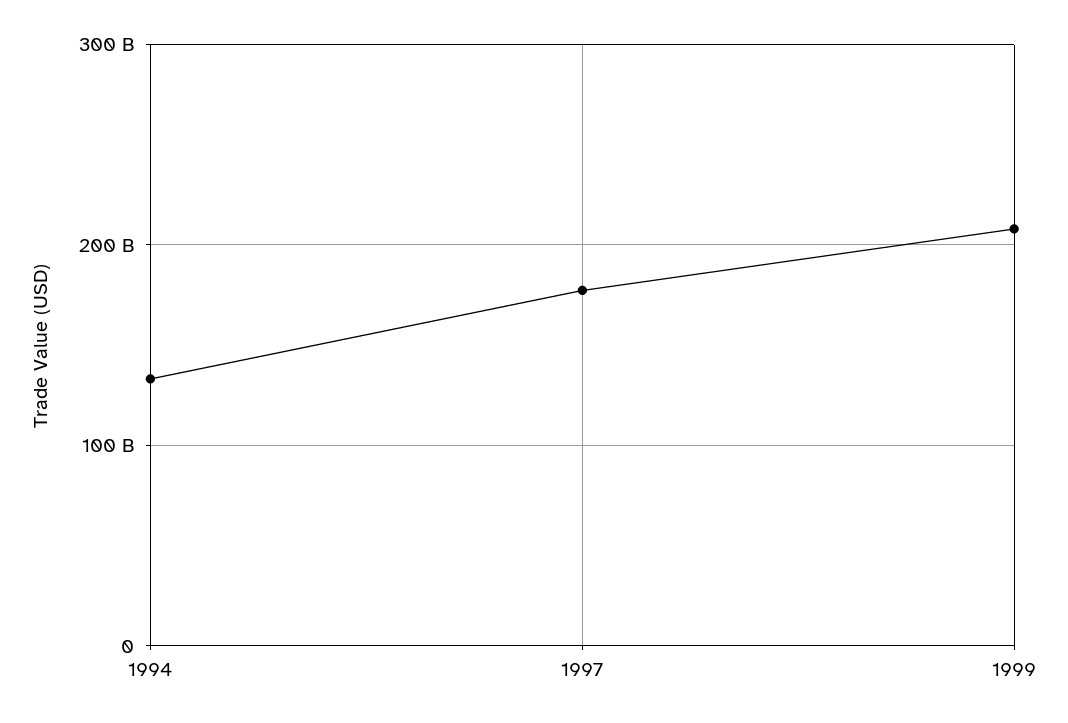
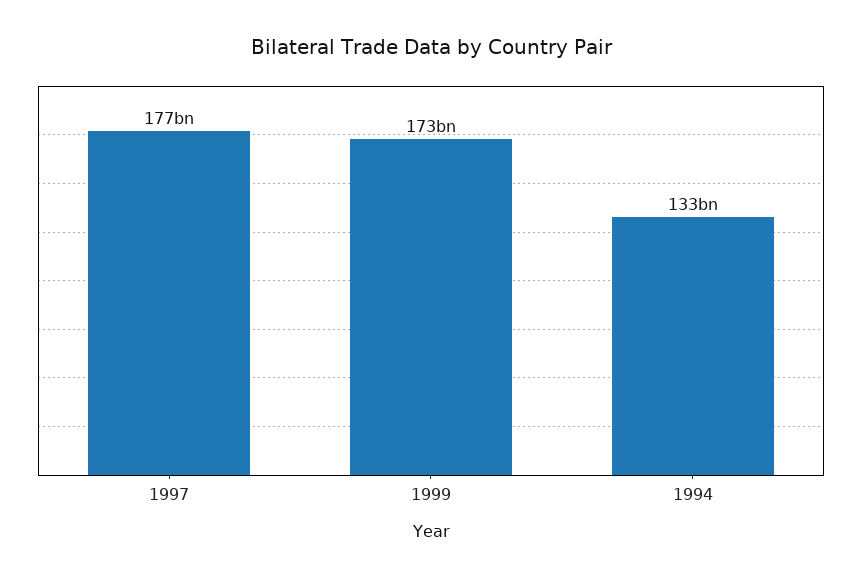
1999: 210000000000 -> 173000000000

